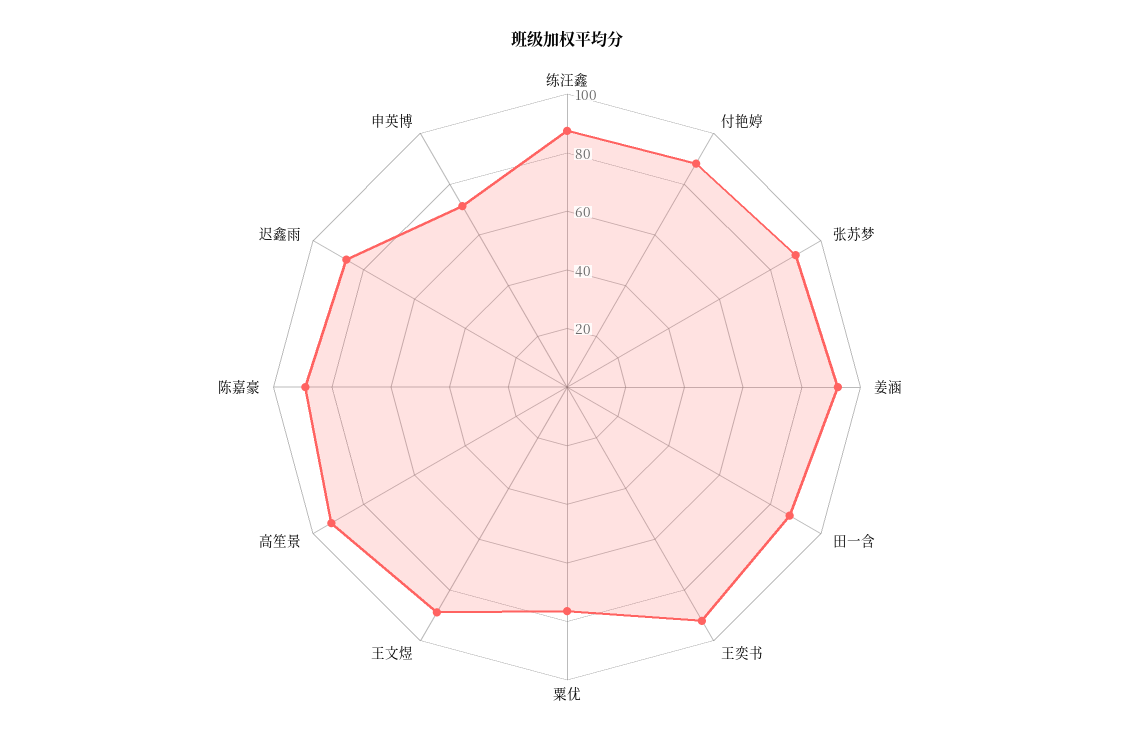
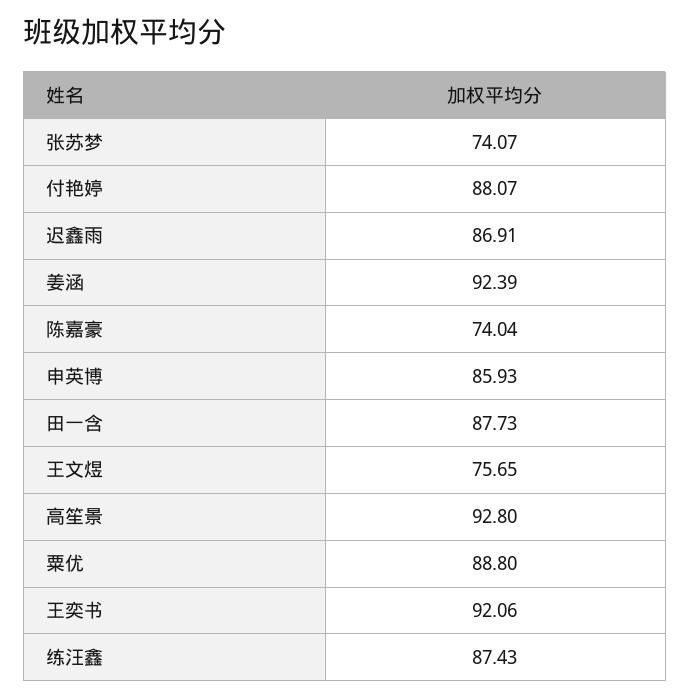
张苏梦: 90 -> 74.07
粟优: 75 -> 88.8
王文煜: 90 -> 75.65
陈嘉豪: 90 -> 74.04
申英博: 70 -> 85.93

